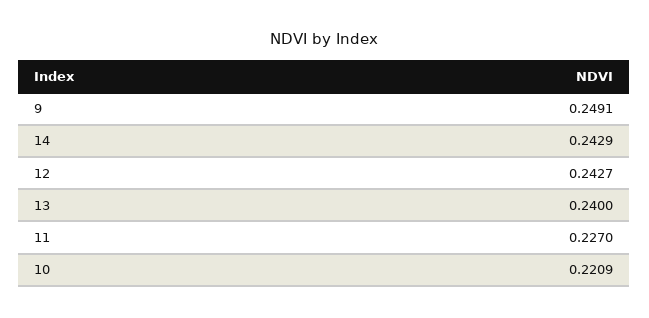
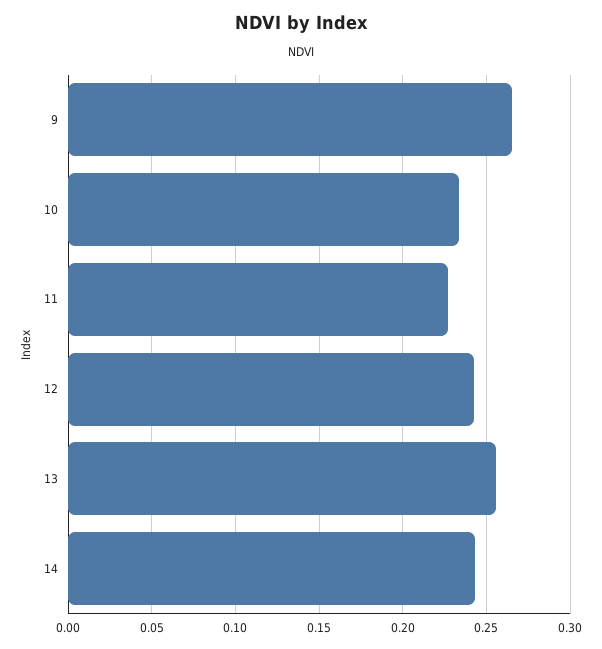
9: 0.2491 -> 0.265
13: 0.24 -> 0.255
10: 0.2209 -> 0.235

